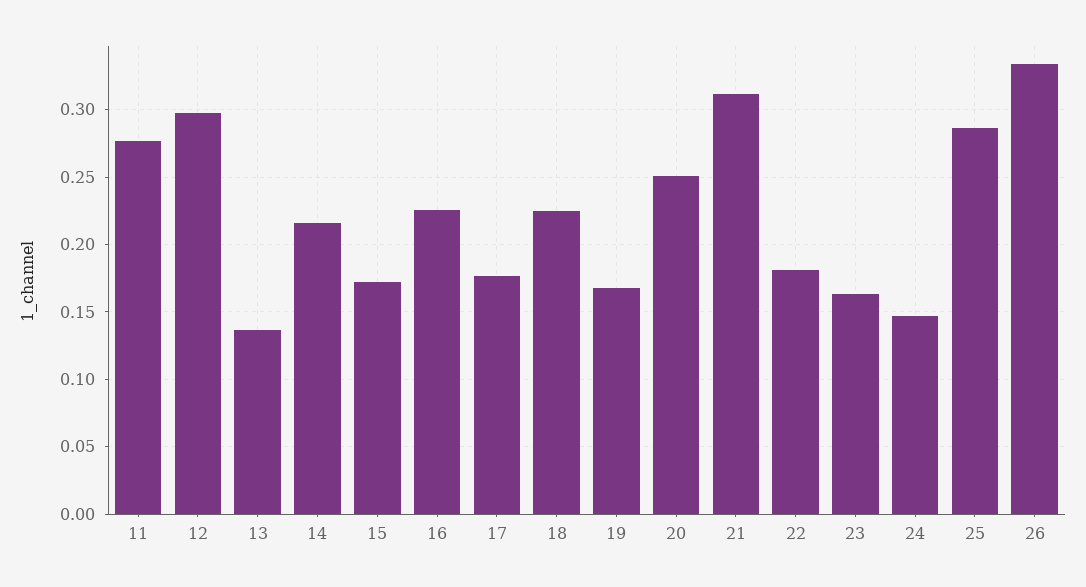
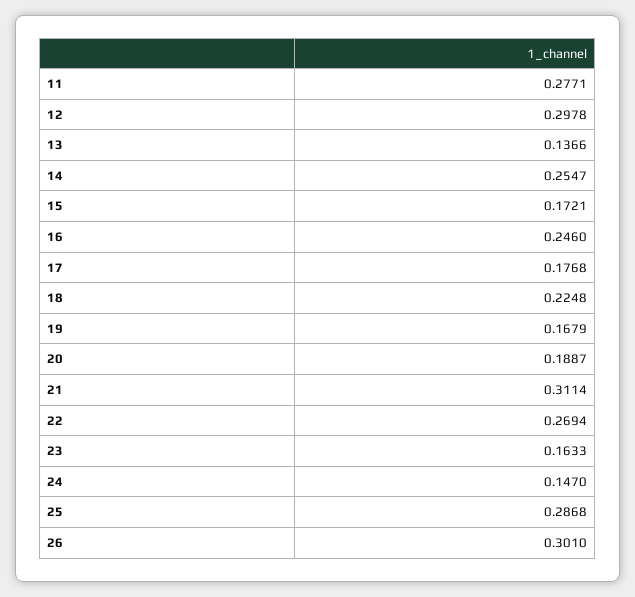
14: 0.215 -> 0.2547
16: 0.225 -> 0.246
20: 0.25 -> 0.1887
22: 0.18 -> 0.2694
26: 0.335 -> 0.301

